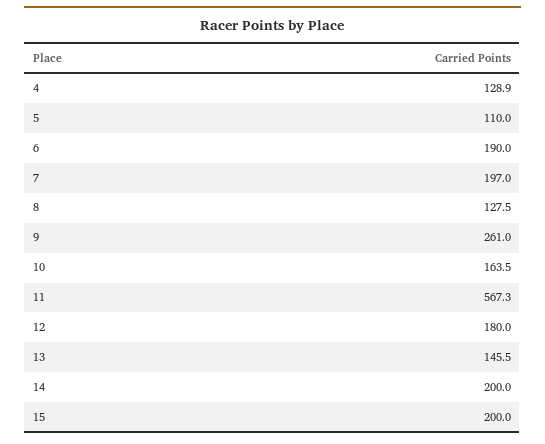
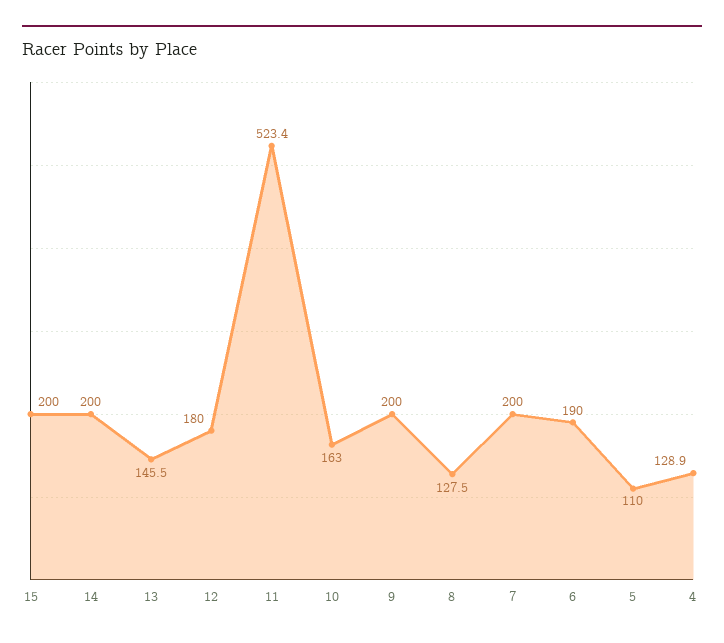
7: 197 -> 200
9: 261 -> 200
10: 163.5 -> 163
11: 567.3 -> 523.4

